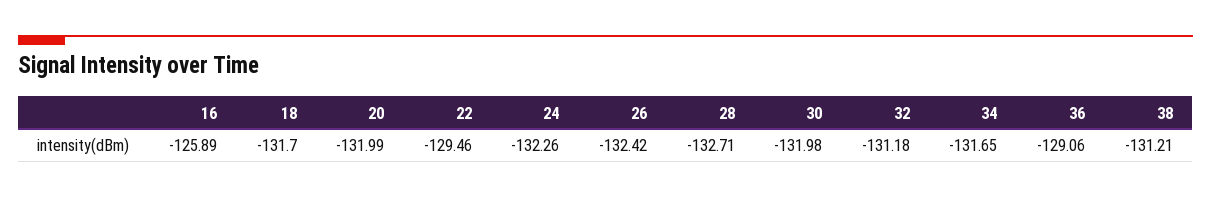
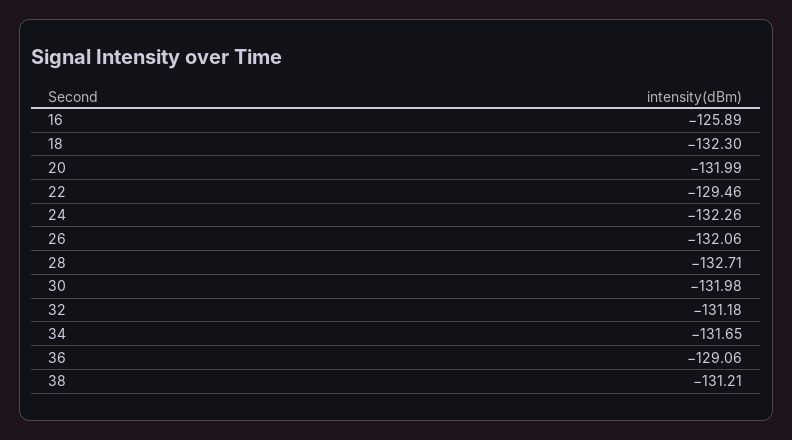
18: -131.7 -> -132.3
26: -132.42 -> -132.06

